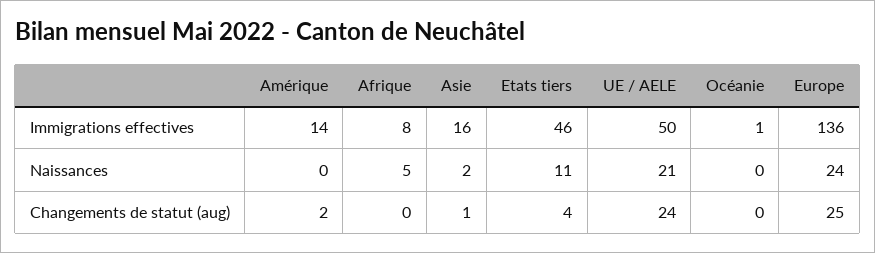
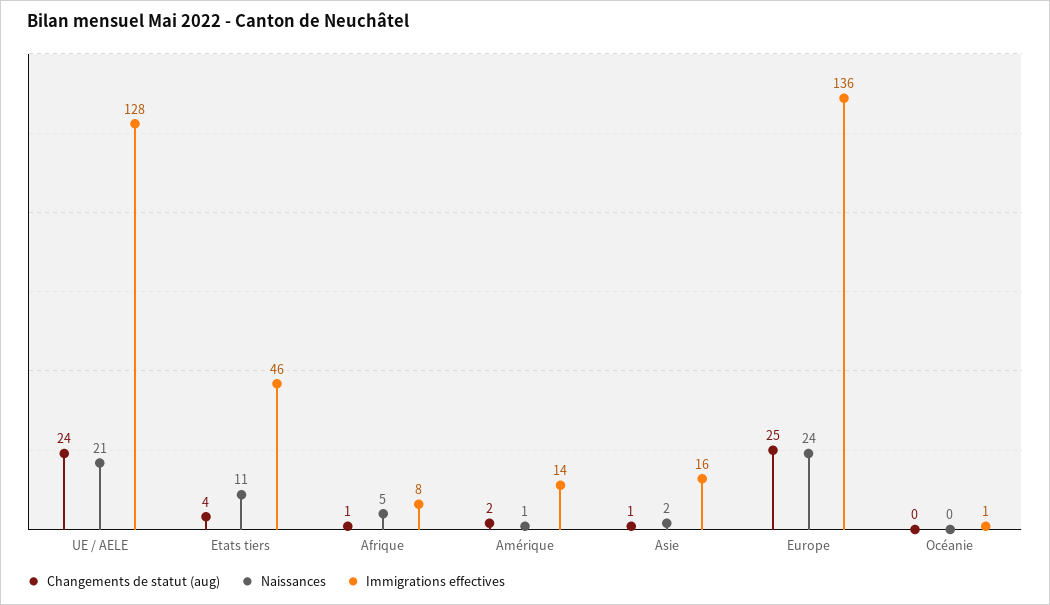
Immigrations effectives, UE / AELE: 50 -> 128
Naissances, Amérique: 0 -> 1
Changements de statut (aug), Afrique: 0 -> 1

